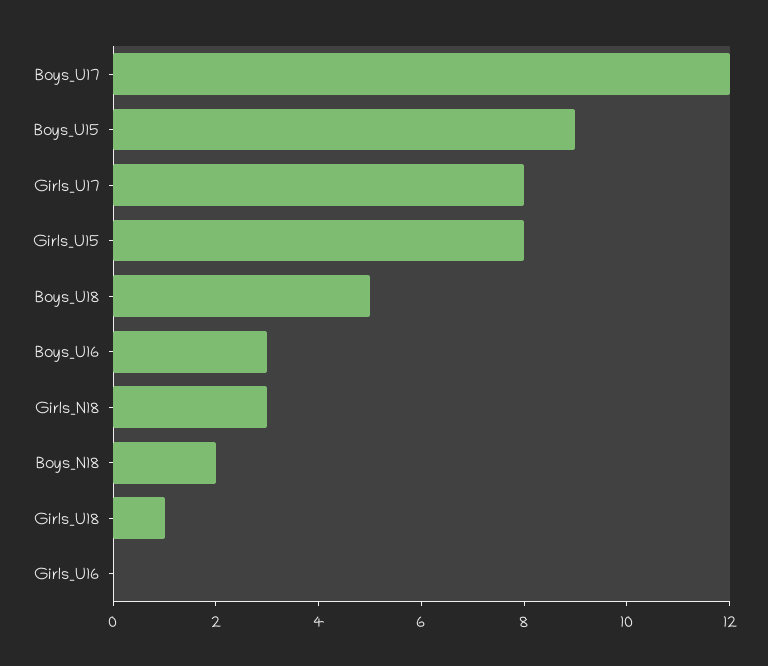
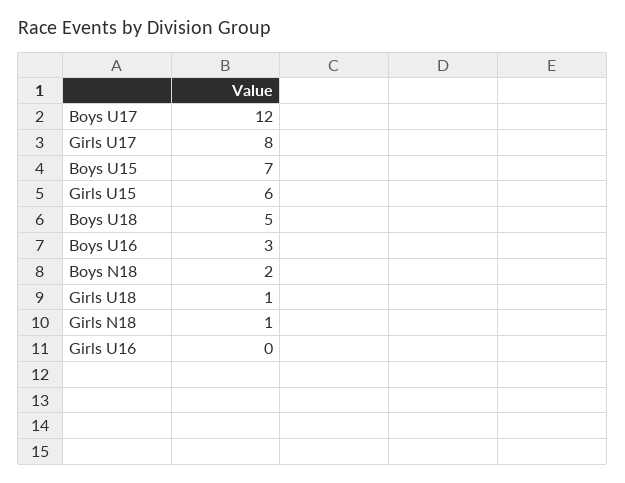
Boys_U15: 9 -> 7
Girls_U15: 8 -> 6
Girls_N18: 3 -> 1

